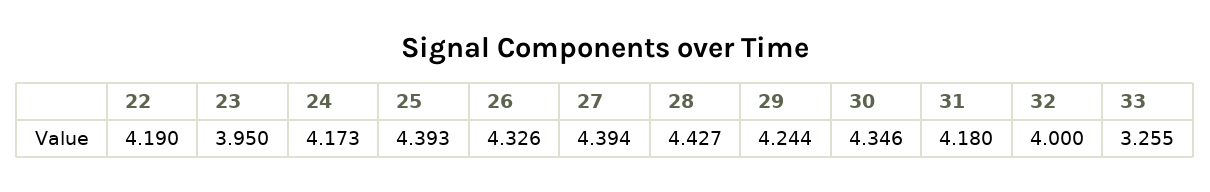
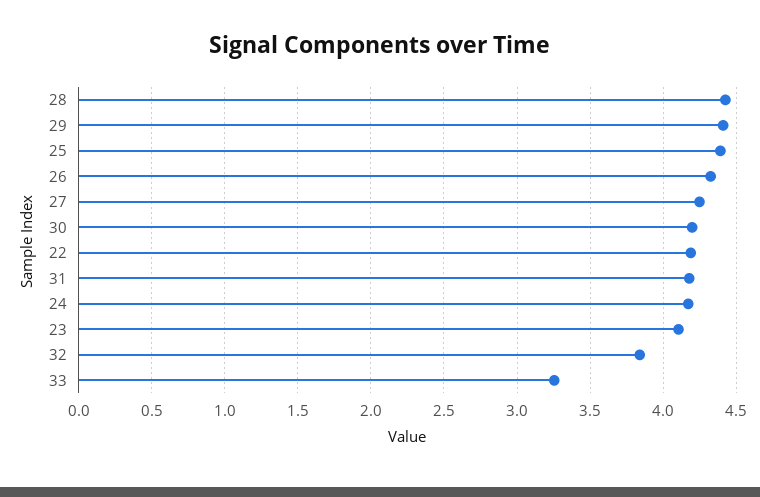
23: 3.95 -> 4.1
27: 4.394 -> 4.25
29: 4.244 -> 4.4
30: 4.346 -> 4.2
32: 4 -> 3.85

